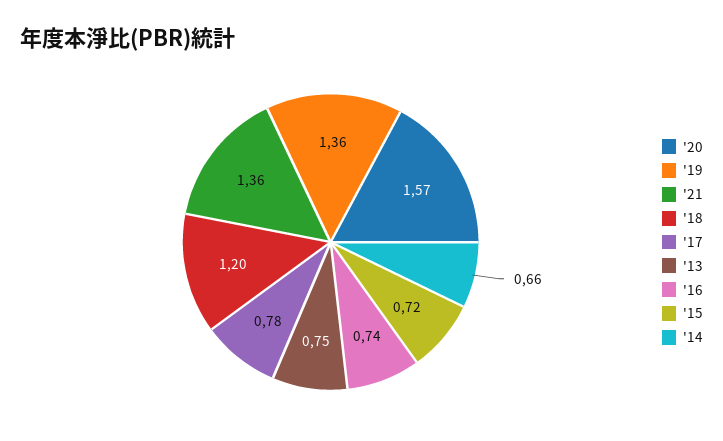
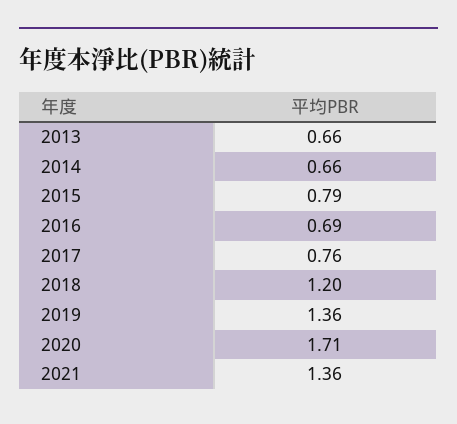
'20: 1.57 -> 1.71
'17: 0.78 -> 0.76
'13: 0.75 -> 0.66
'16: 0.74 -> 0.69
'15: 0.72 -> 0.79

